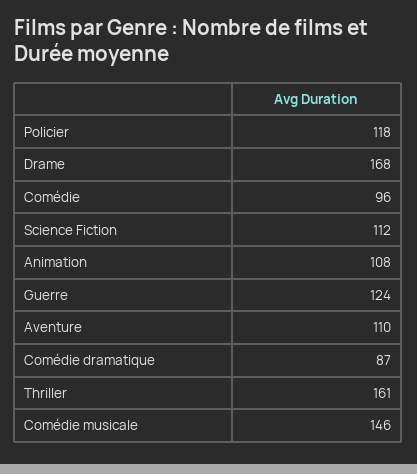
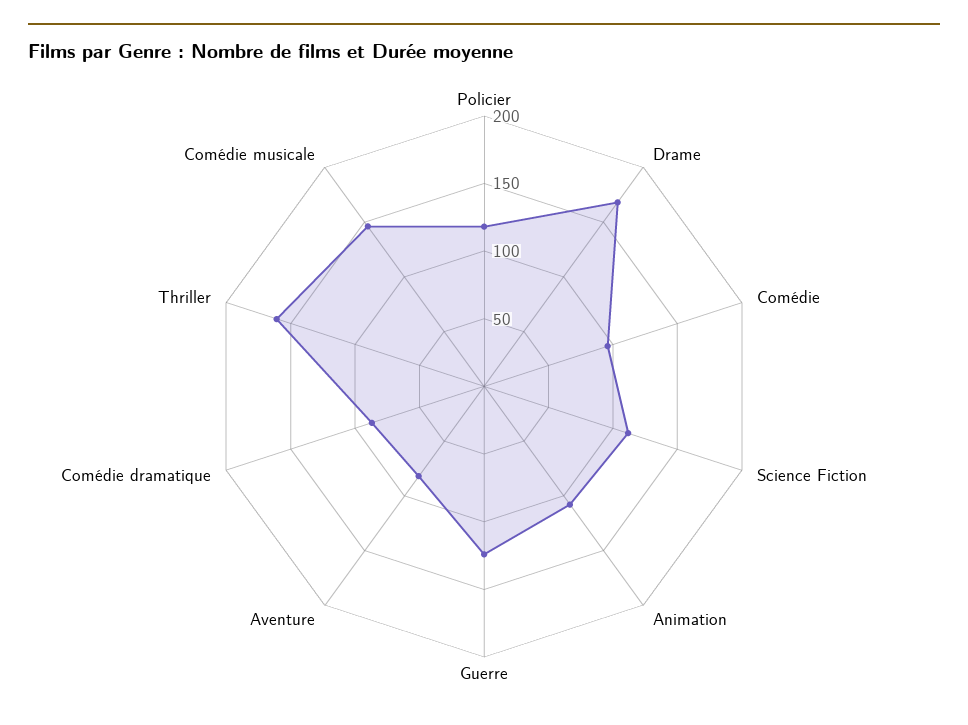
Aventure: 110 -> 80

